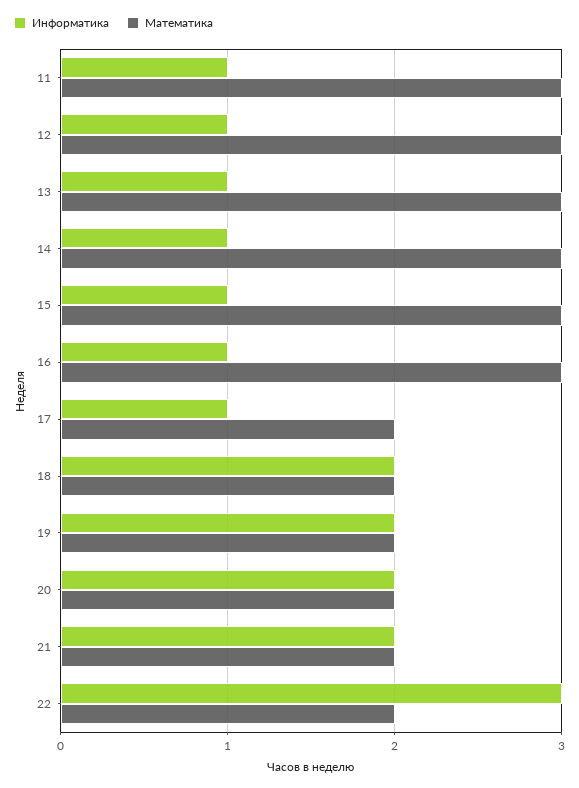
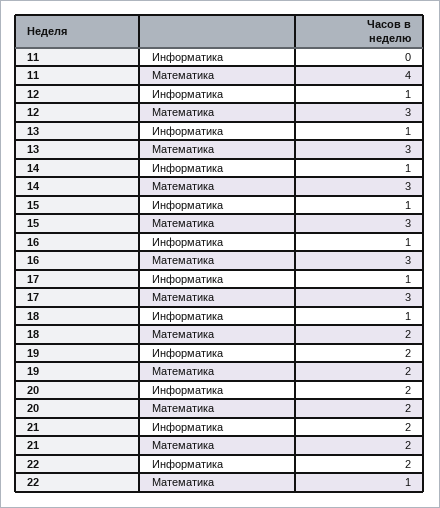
Информатика, 11: 1 -> 0
Математика, 11: 3 -> 4
Математика, 17: 2 -> 3
Информатика, 18: 2 -> 1
Информатика, 22: 3 -> 2
Математика, 22: 2 -> 1

